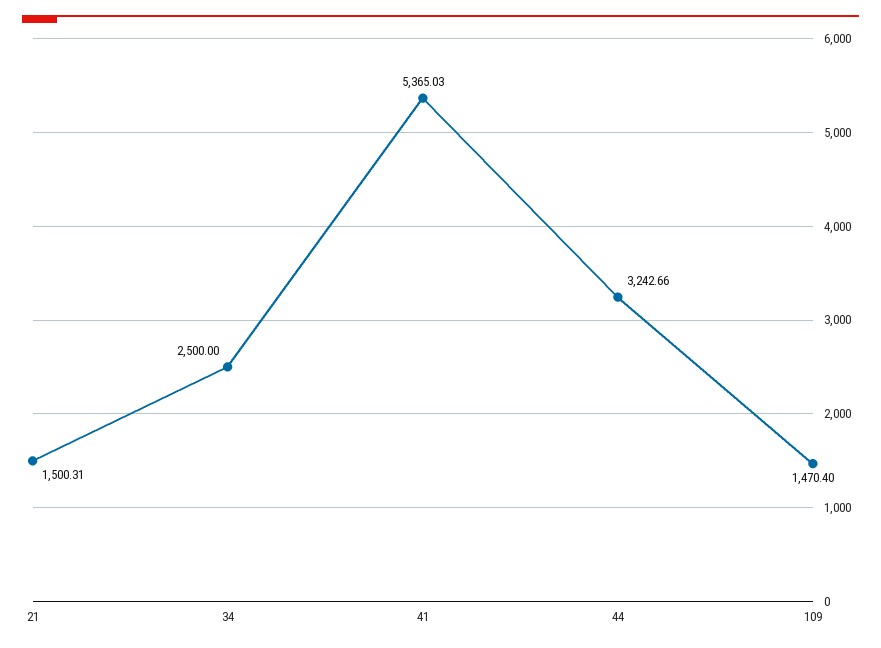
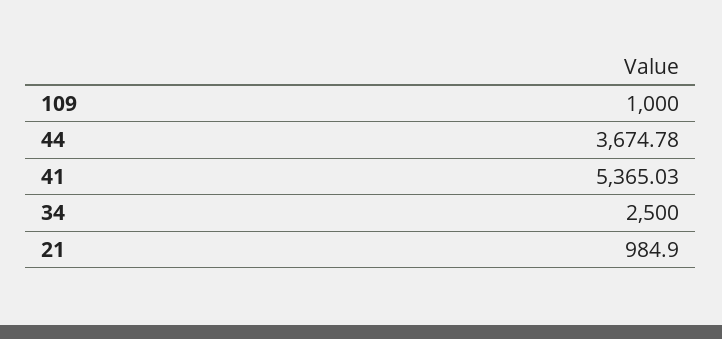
21: 1500.31 -> 984.9
44: 3242.66 -> 3674.78
109: 1470.4 -> 1000

